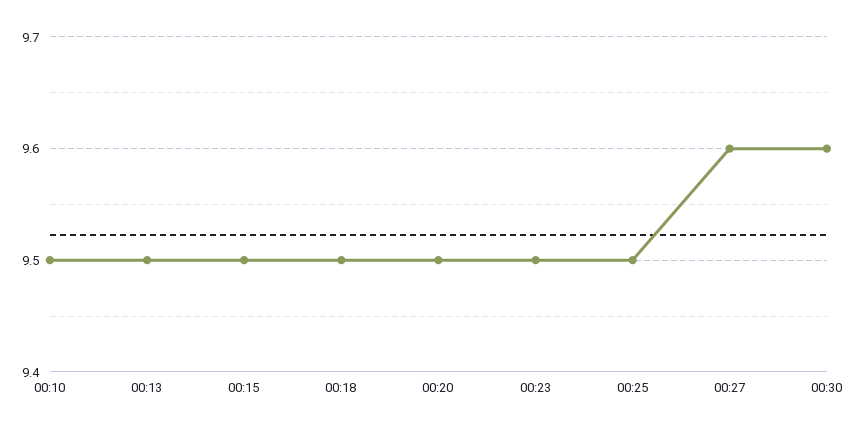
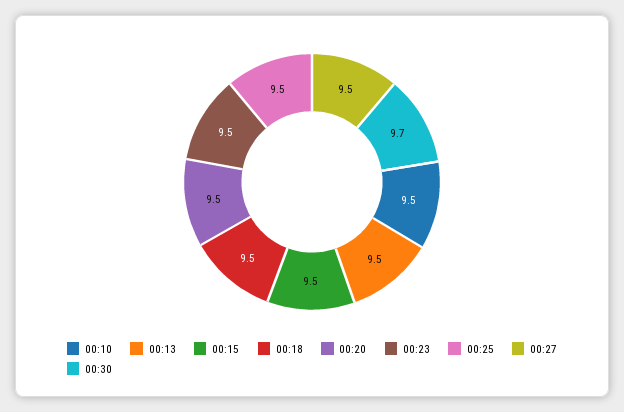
00:27: 9.6 -> 9.5
00:30: 9.6 -> 9.7

